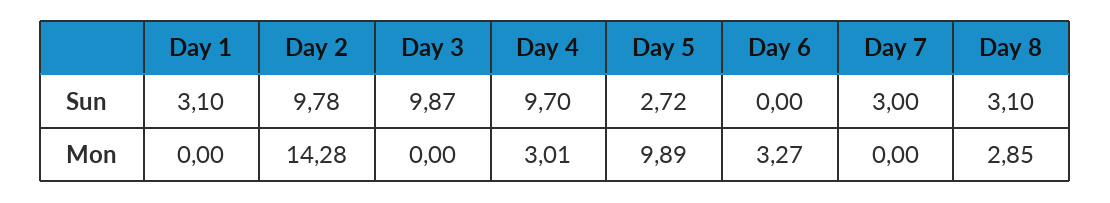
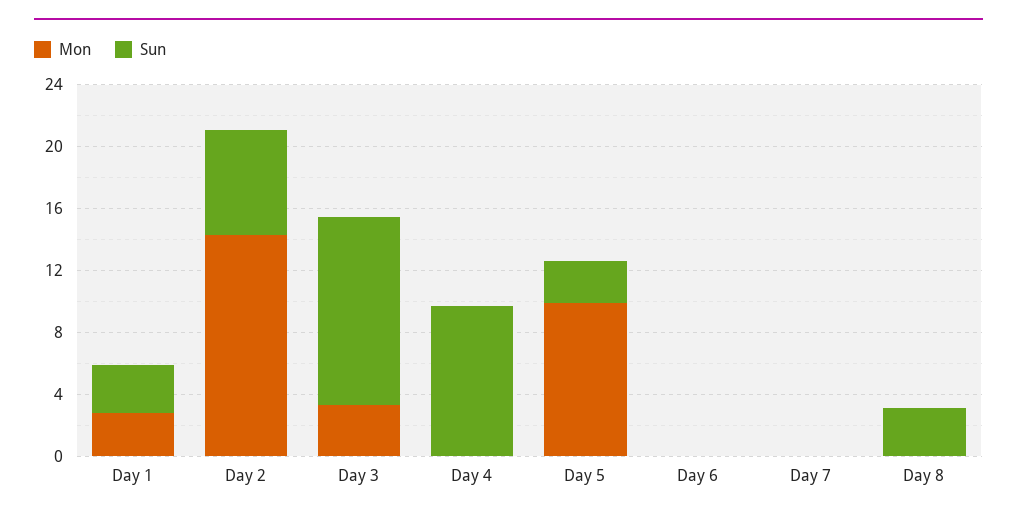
Sun, Day 2: 9.78 -> 7
Sun, Day 3: 9.87 -> 12
Sun, Day 7: 3 -> 0
Mon, Day 1: 0 -> 3
Mon, Day 3: 0 -> 3
Mon, Day 4: 3.01 -> 0
Mon, Day 6: 3.27 -> 0
Mon, Day 8: 2.85 -> 0

